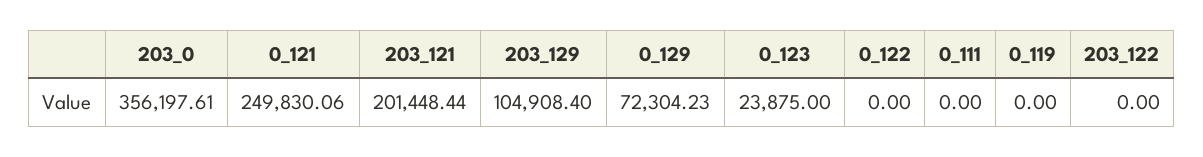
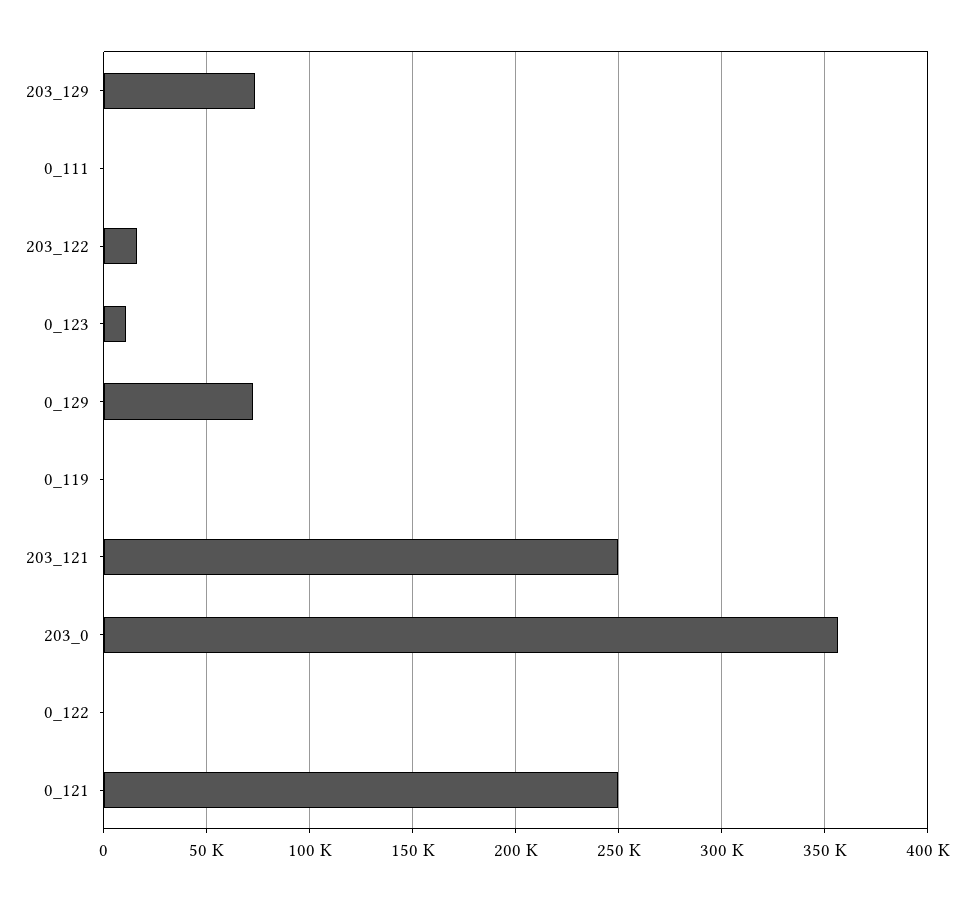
203_121: 201448.44 -> 250000
203_129: 104908.4 -> 75000
0_123: 23875 -> 10000
203_122: 0 -> 15000

